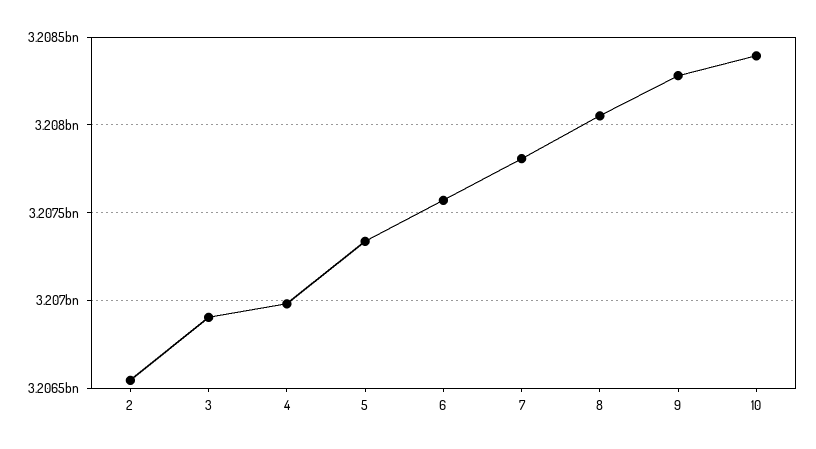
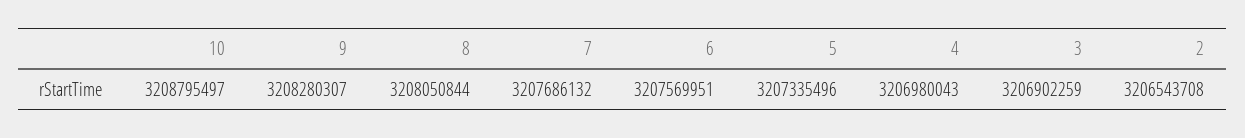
7: 3207800000 -> 3207686132
10: 3208400000 -> 3208795497

